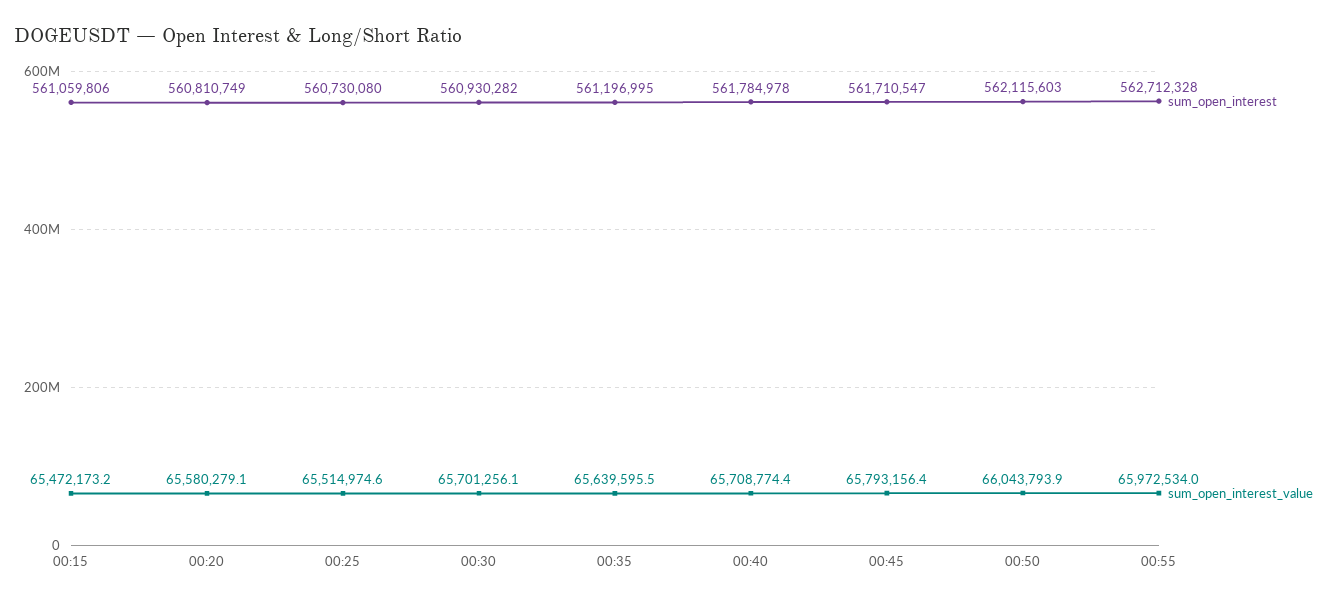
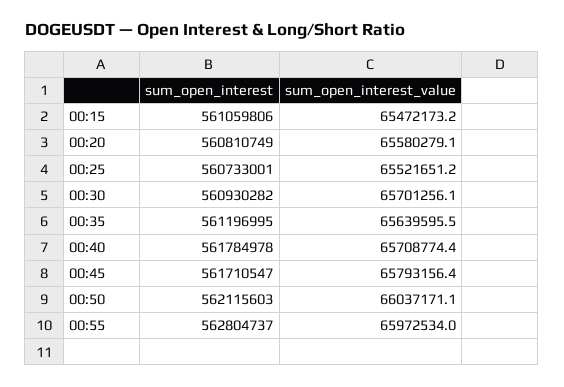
sum_open_interest, 00:25: 560730080 -> 560733001
sum_open_interest_value, 00:25: 65514974.6 -> 65521651.2
sum_open_interest_value, 00:50: 66043793.9 -> 66037171.1
sum_open_interest, 00:55: 562712328 -> 562804737

